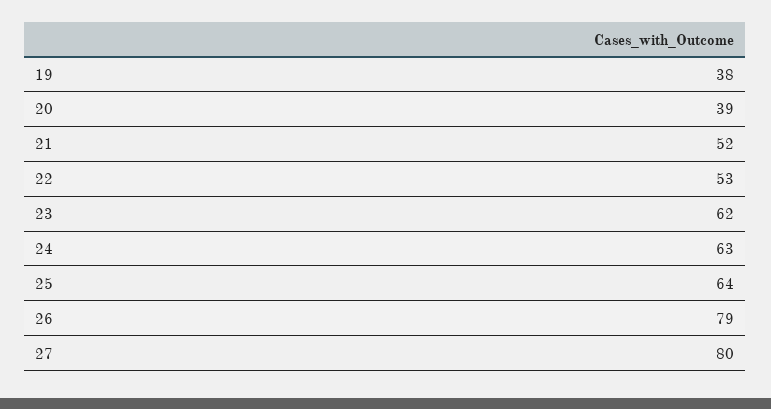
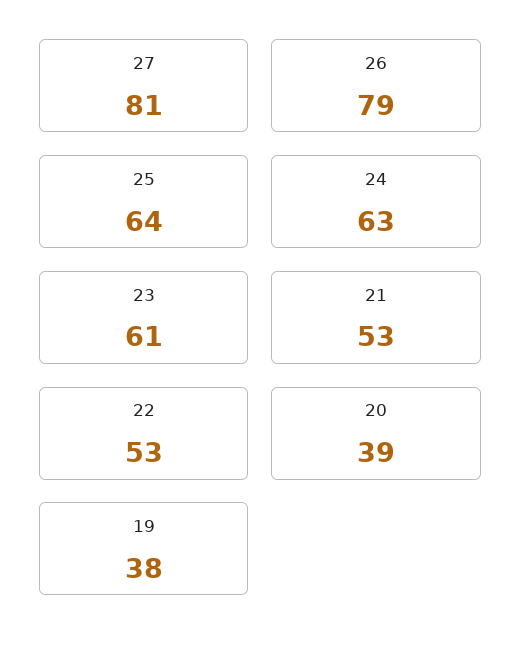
21: 52 -> 53
23: 62 -> 61
27: 80 -> 81

